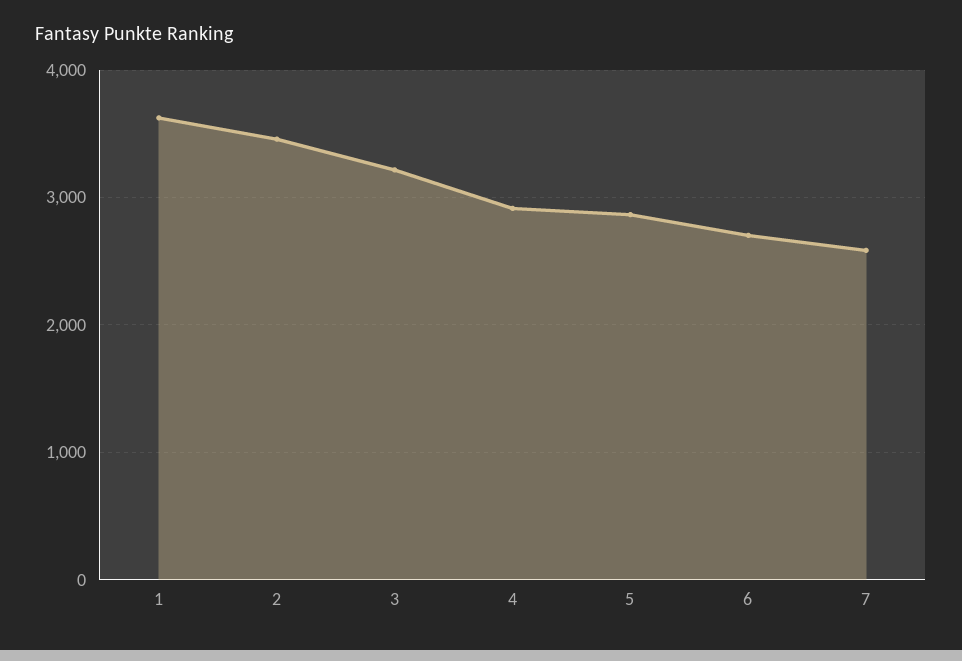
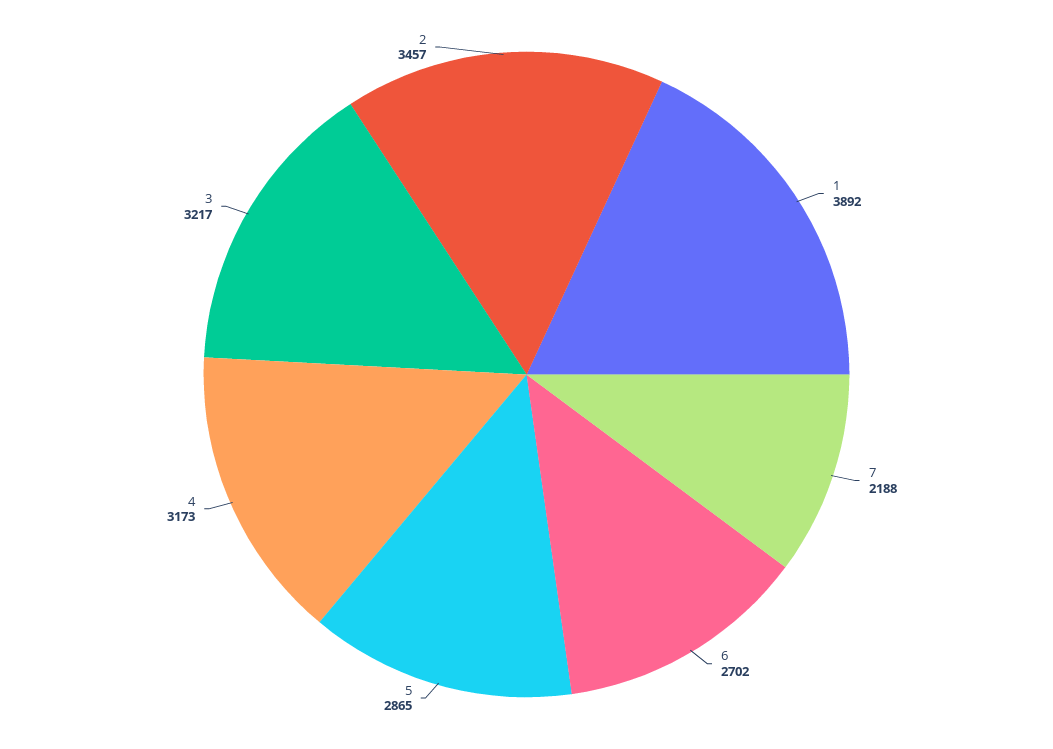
1: 3600 -> 3892
4: 2900 -> 3173
7: 2600 -> 2188

